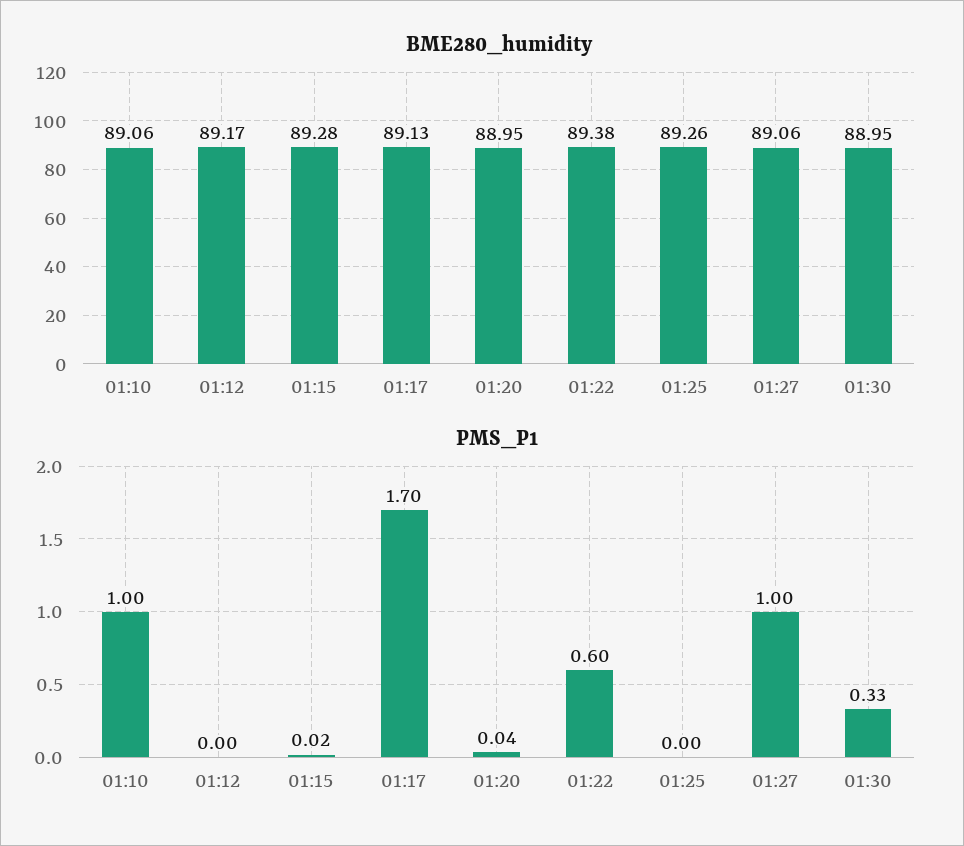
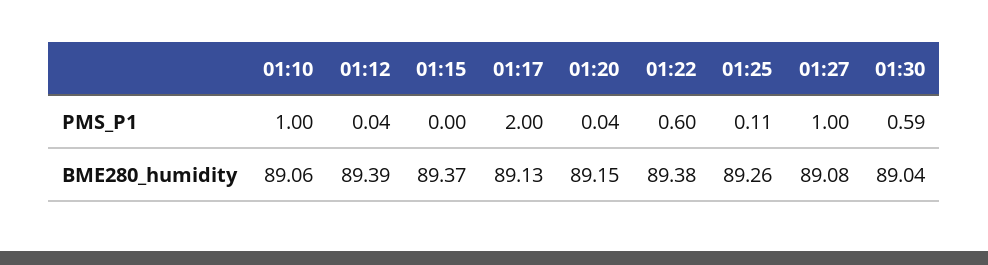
BME280_humidity, 01:12: 89.17 -> 89.39
BME280_humidity, 01:15: 89.28 -> 89.37
BME280_humidity, 01:20: 88.95 -> 89.15
BME280_humidity, 01:27: 89.06 -> 89.08
BME280_humidity, 01:30: 88.95 -> 89.04
PMS_P1, 01:12: 0 -> 0.04
PMS_P1, 01:15: 0.02 -> 0
PMS_P1, 01:17: 1.7 -> 2
PMS_P1, 01:25: 0 -> 0.11
PMS_P1, 01:30: 0.33 -> 0.59

